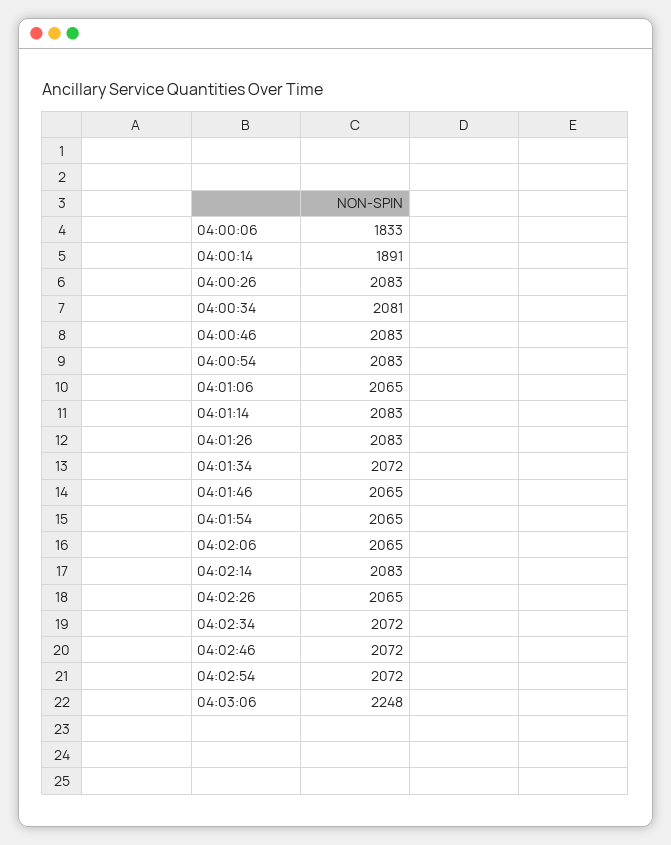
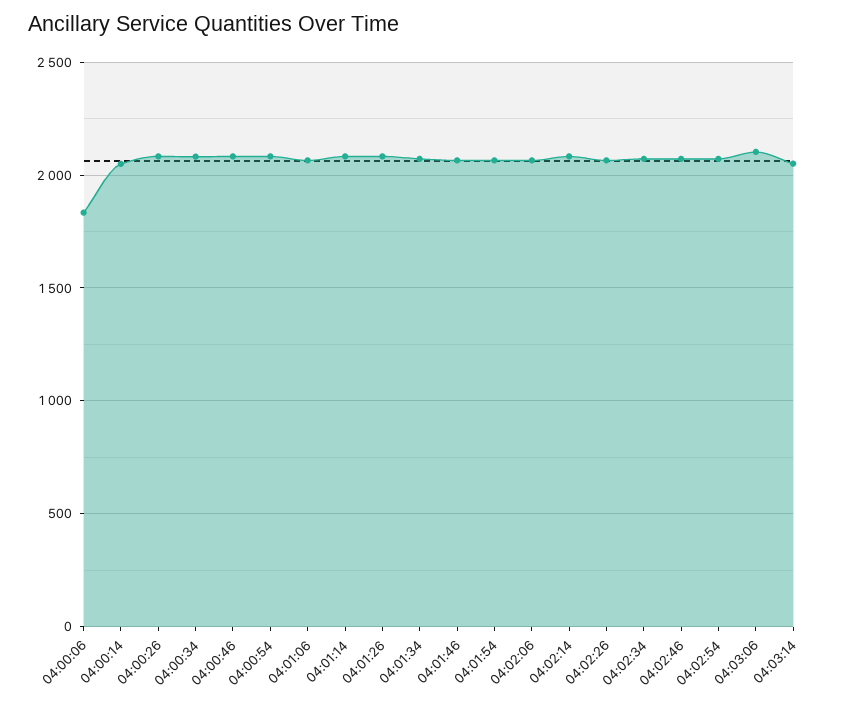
04:00:14: 1891 -> 2050
04:03:06: 2248 -> 2100
04:03:14: none -> 2050

